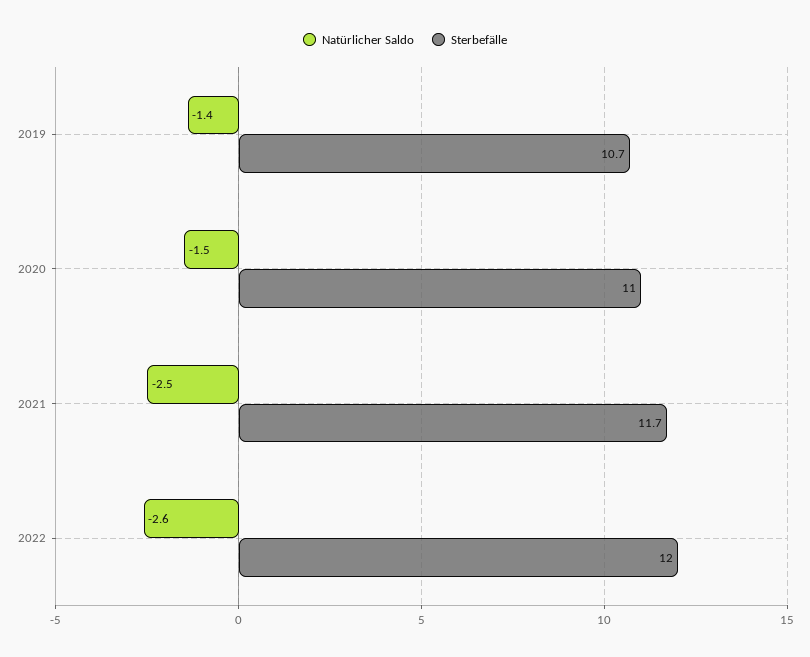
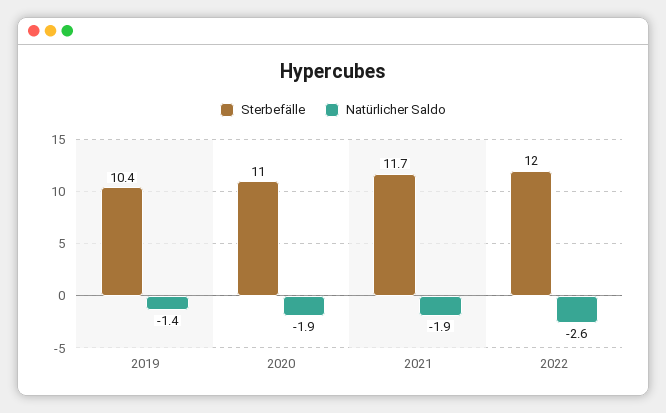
Sterbefälle, 2019: 10.7 -> 10.4
Natürlicher Saldo, 2020: -1.5 -> -1.9
Natürlicher Saldo, 2021: -2.5 -> -1.9

